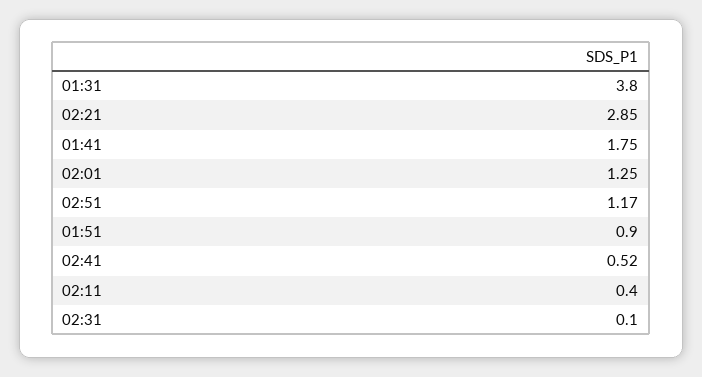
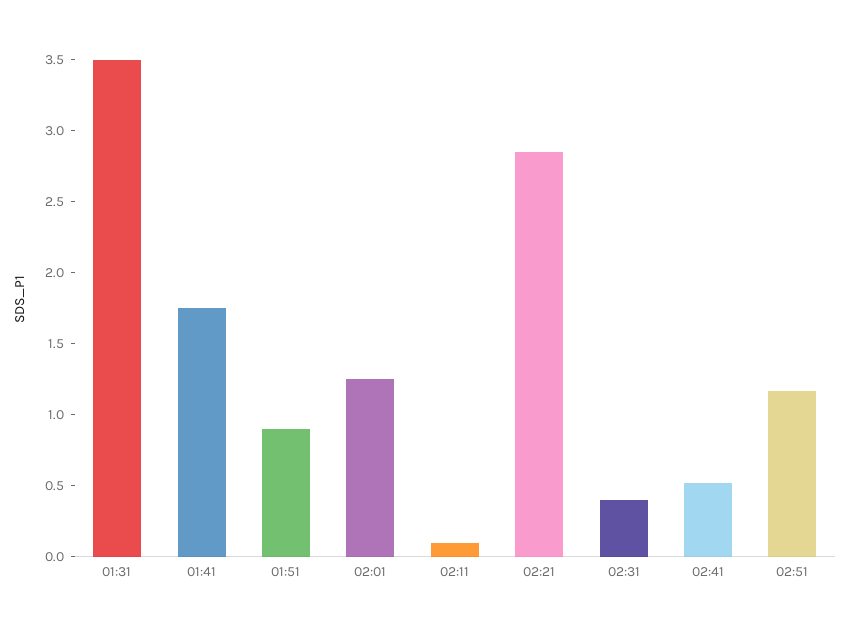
01:31: 3.8 -> 3.5
02:11: 0.4 -> 0.1
02:31: 0.1 -> 0.4

